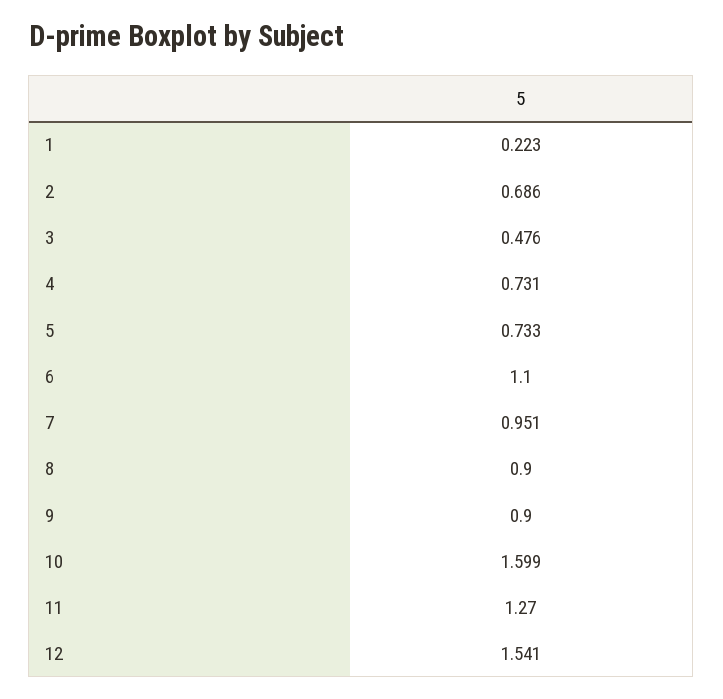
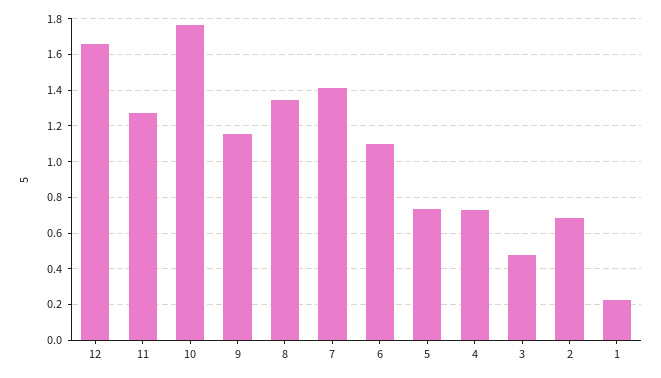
7: 0.951 -> 1.4
8: 0.9 -> 1.35
9: 0.9 -> 1.15
10: 1.599 -> 1.75
12: 1.541 -> 1.65

